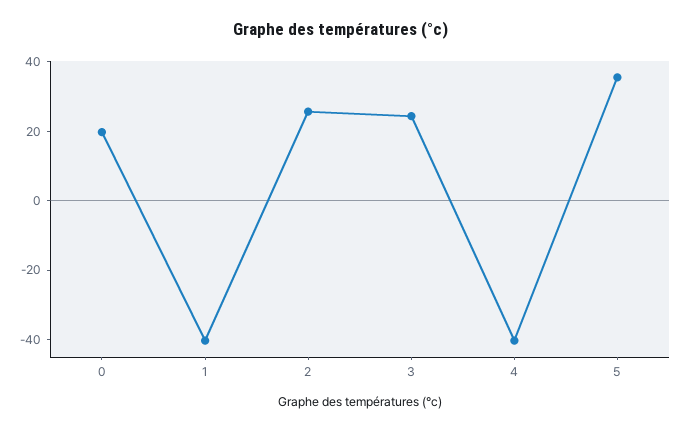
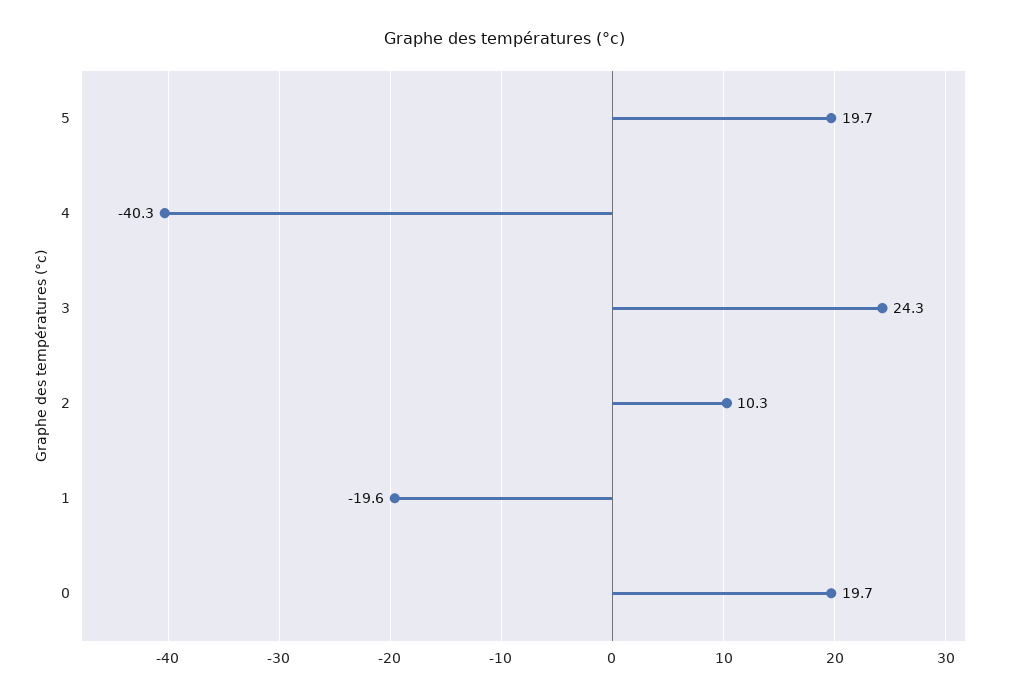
1: -40 -> -19.6
2: 25 -> 10.3
5: 35 -> 19.7

